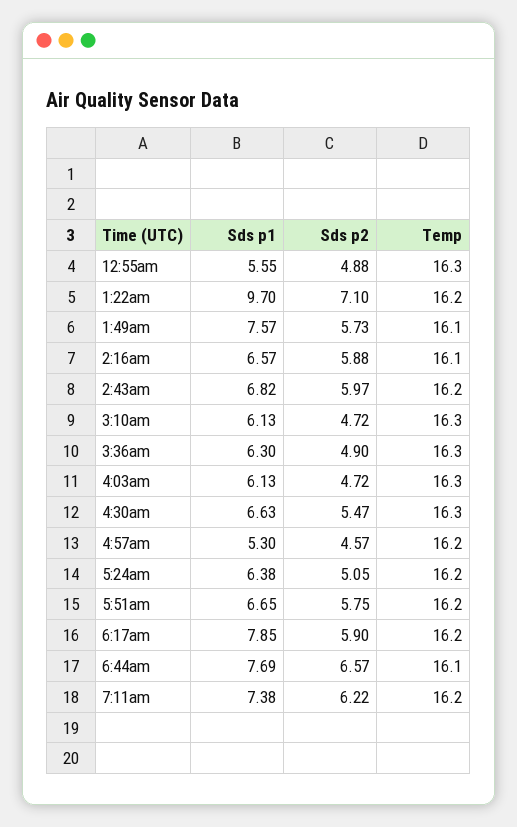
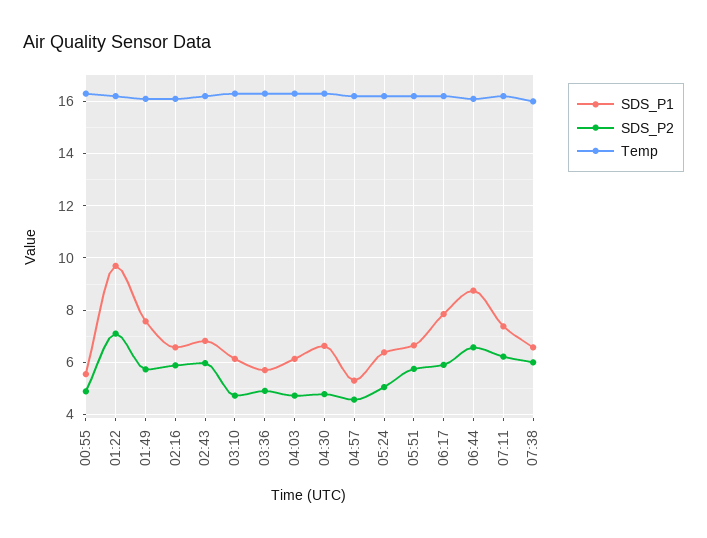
Sds p1, 3:36am: 6.3 -> 5.75
Sds p2, 4:30am: 5.47 -> 4.75
Sds p1, 6:44am: 7.69 -> 8.75
Sds p1, 07:38: none -> 6.5
Sds p2, 07:38: none -> 6
Temp, 07:38: none -> 16

